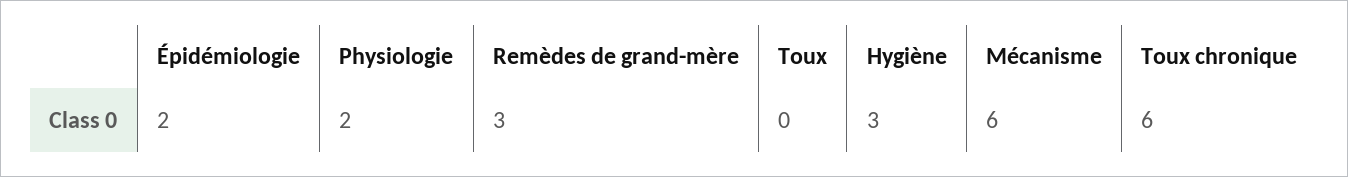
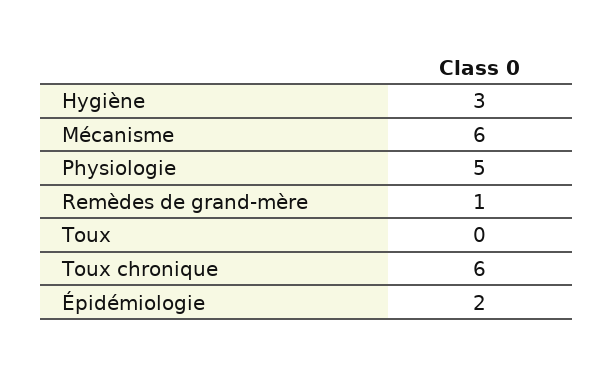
Physiologie: 2 -> 5
Remèdes de grand-mère: 3 -> 1

